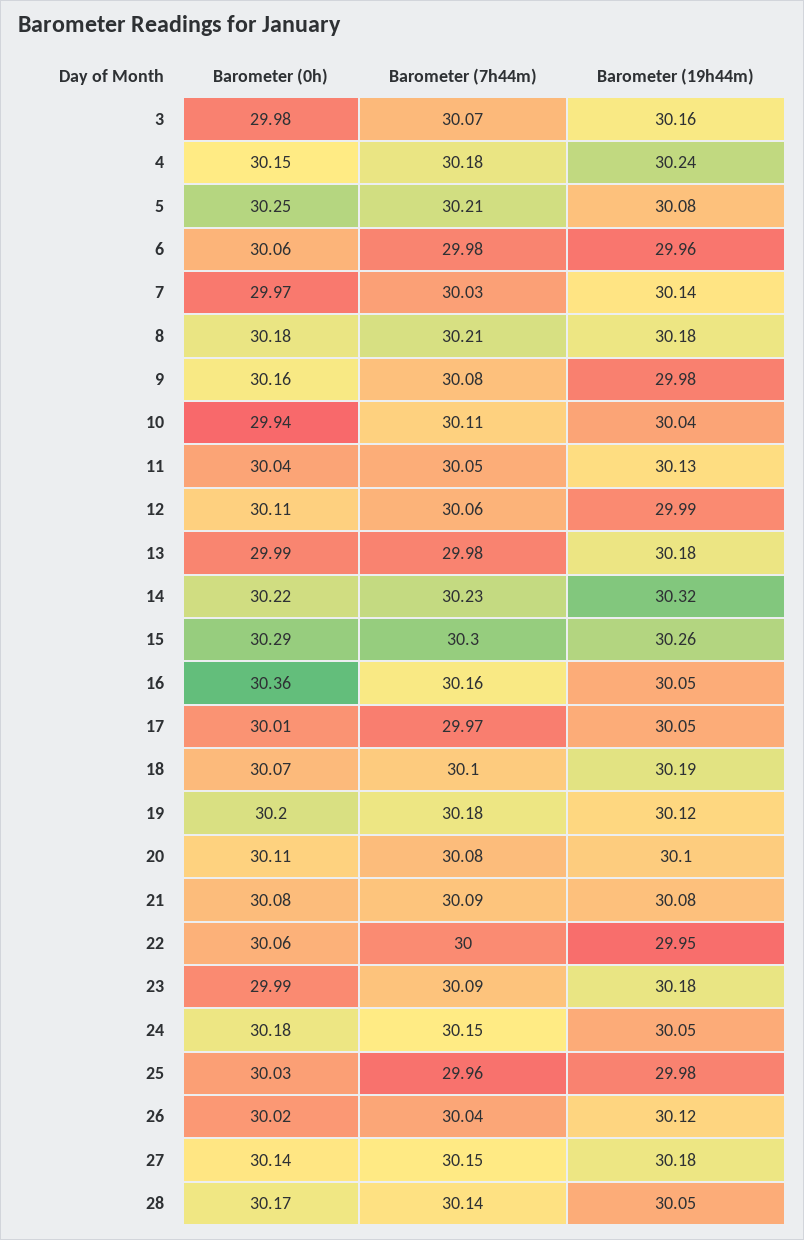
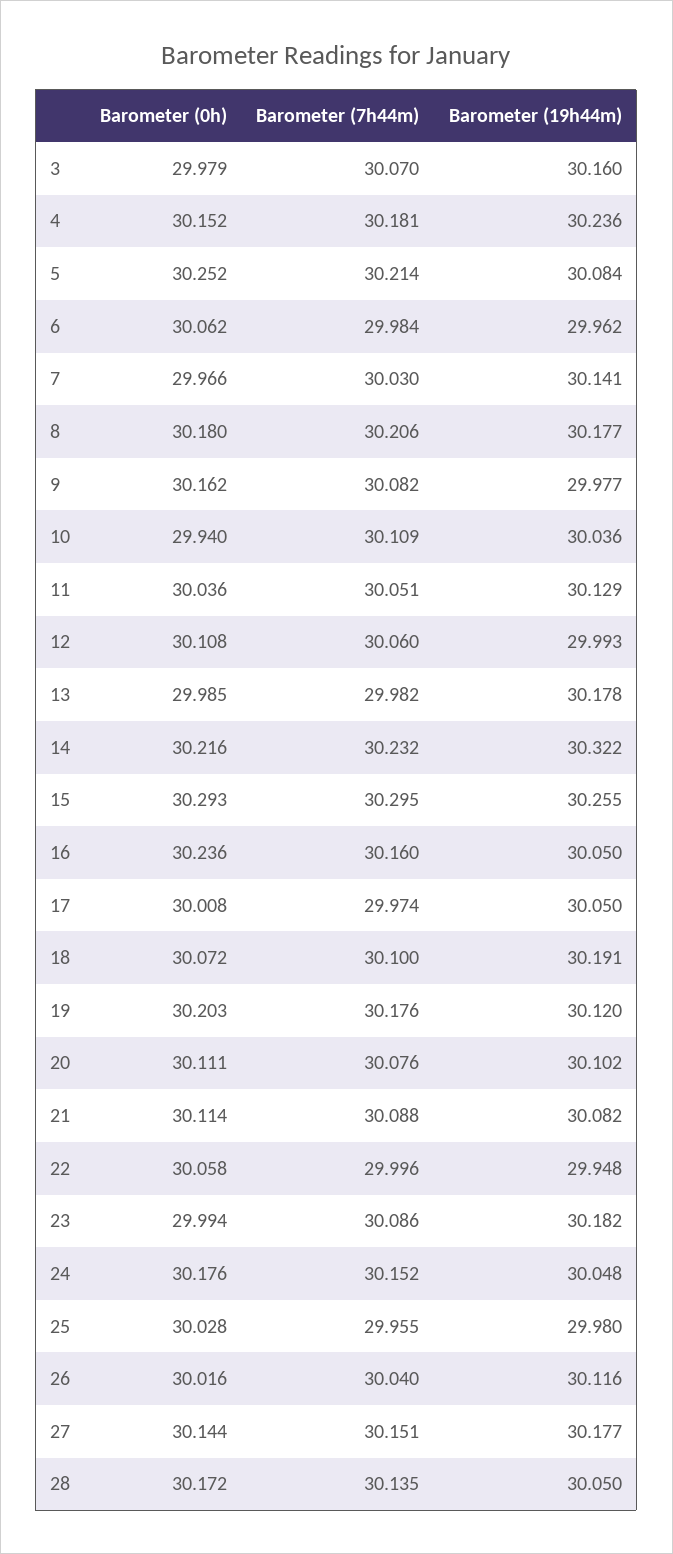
Barometer (0h), 16: 30.36 -> 30.236
Barometer (0h), 21: 30.08 -> 30.114

